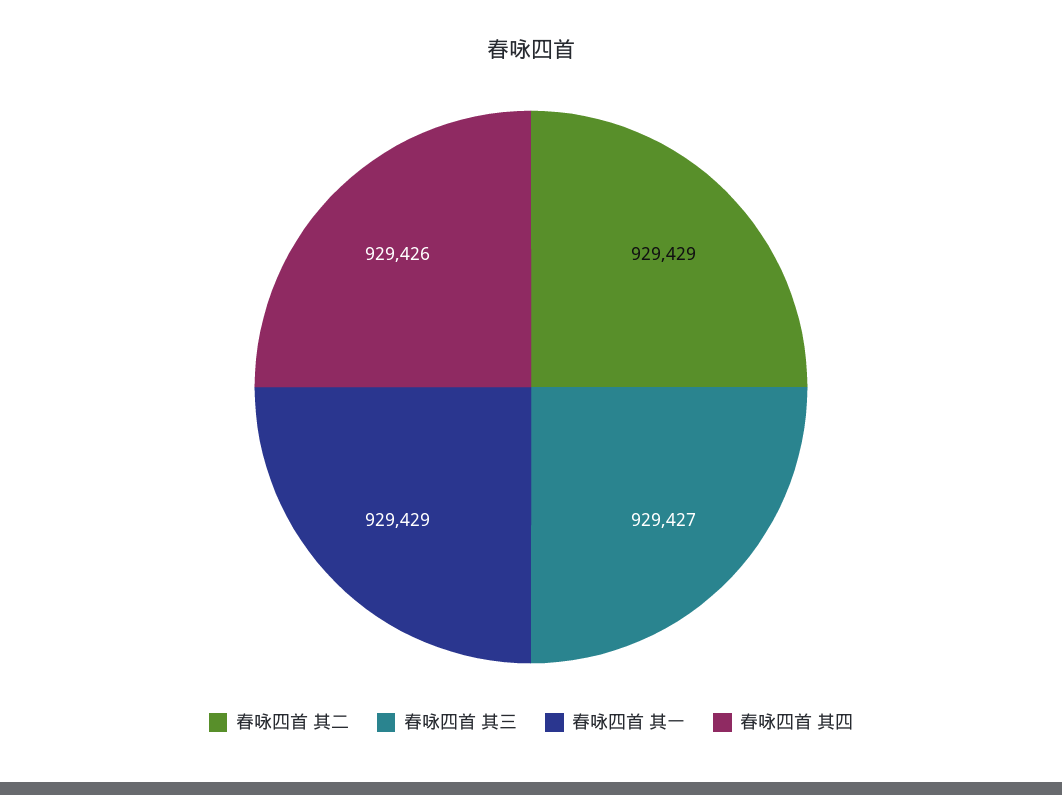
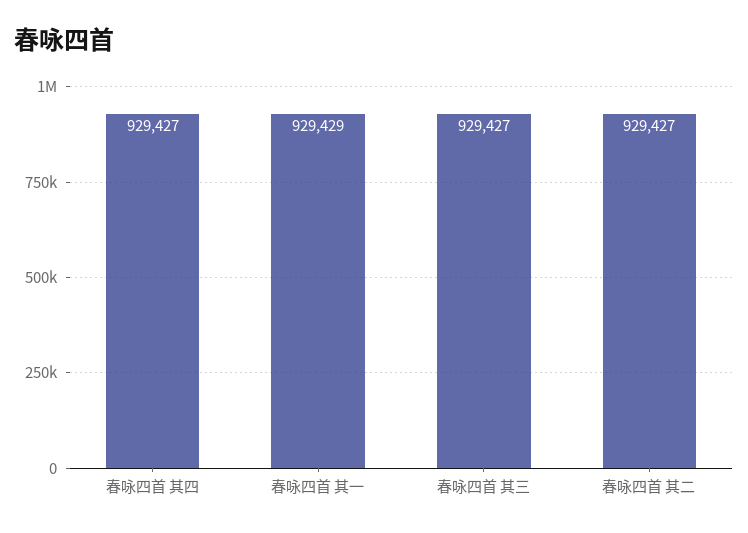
春咏四首 其二: 929429 -> 929427
春咏四首 其四: 929426 -> 929427

